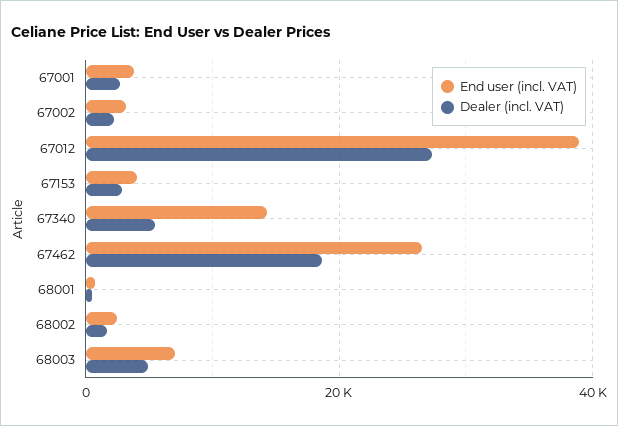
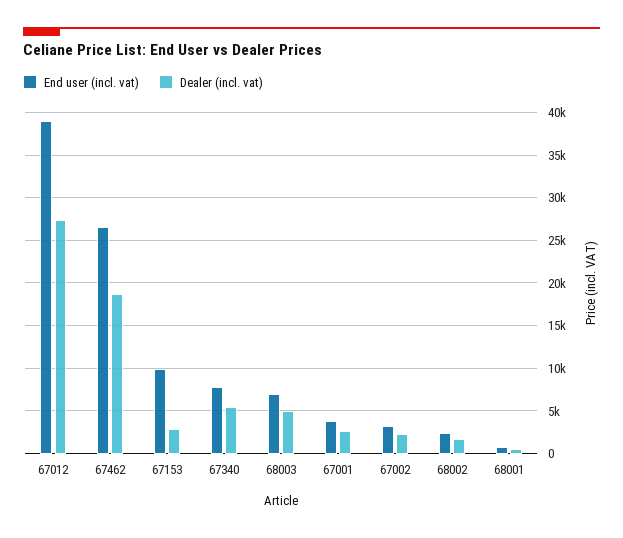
End user (incl. VAT), 67153: 4000 -> 10000
End user (incl. VAT), 67340: 14000 -> 8000

